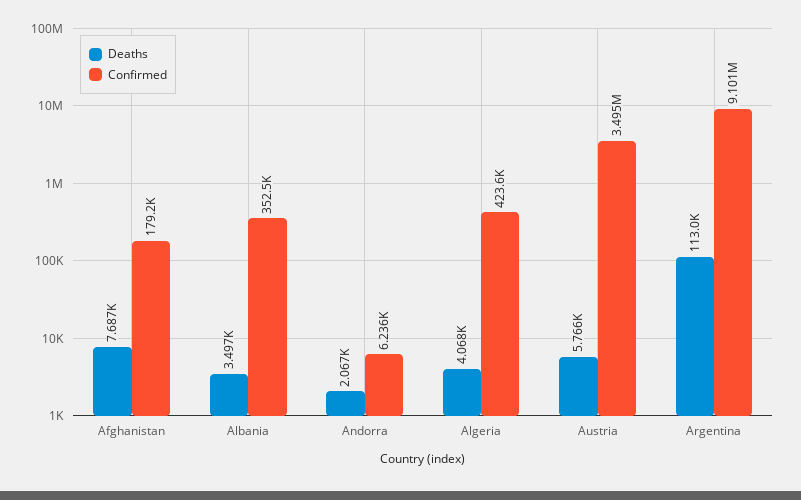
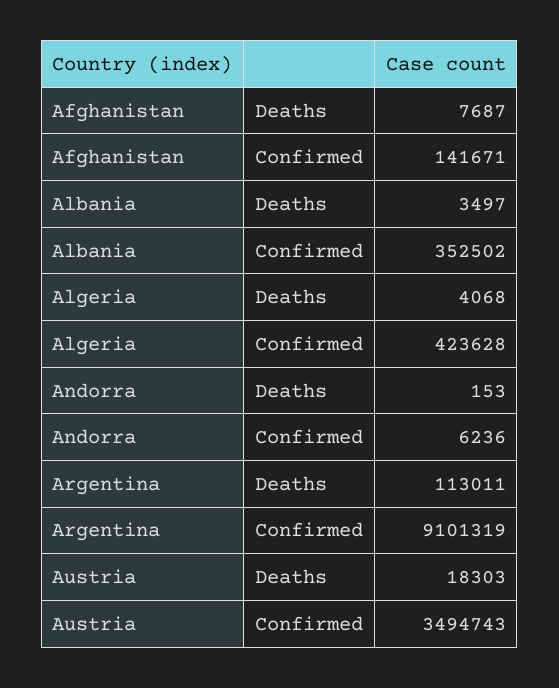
Confirmed, Afghanistan: 179200 -> 141671
Deaths, Andorra: 2067 -> 153
Deaths, Austria: 5766 -> 18303

